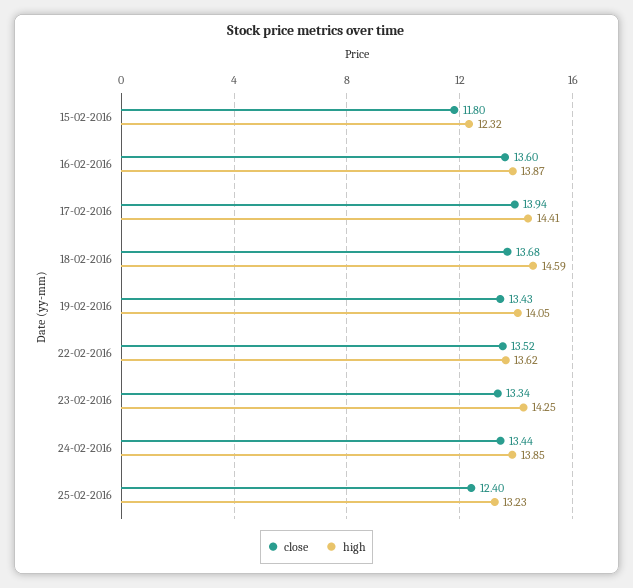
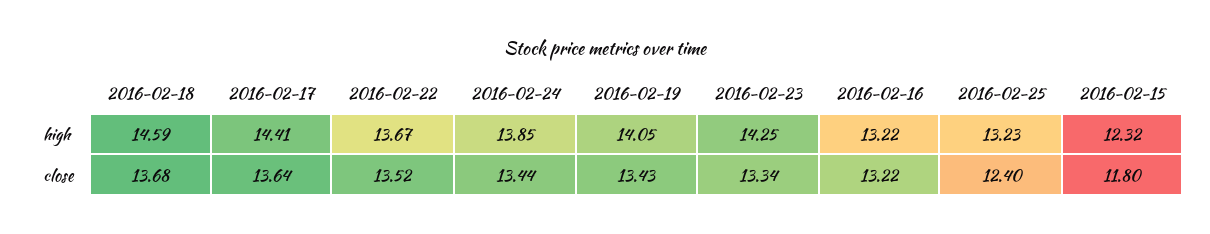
close, 16-02-2016: 13.6 -> 13.22
high, 16-02-2016: 13.87 -> 13.22
close, 17-02-2016: 13.94 -> 13.64
high, 22-02-2016: 13.62 -> 13.67

